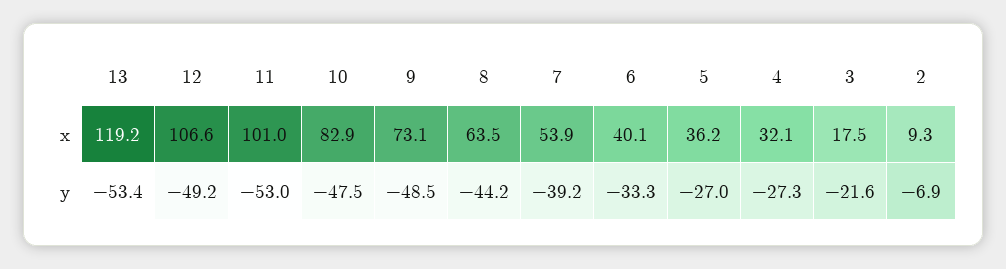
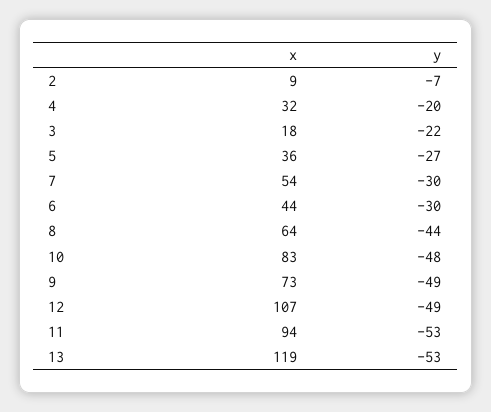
11, x: 101 -> 94
6, x: 40.1 -> 44
7, y: -39.2 -> -30
6, y: -33.3 -> -30
4, y: -27.3 -> -20

